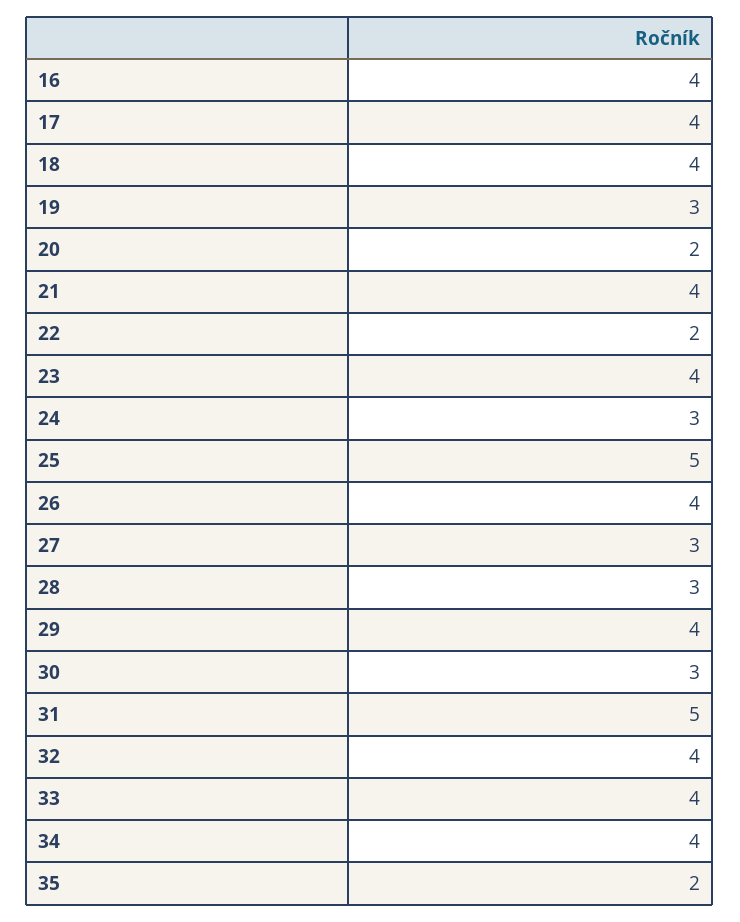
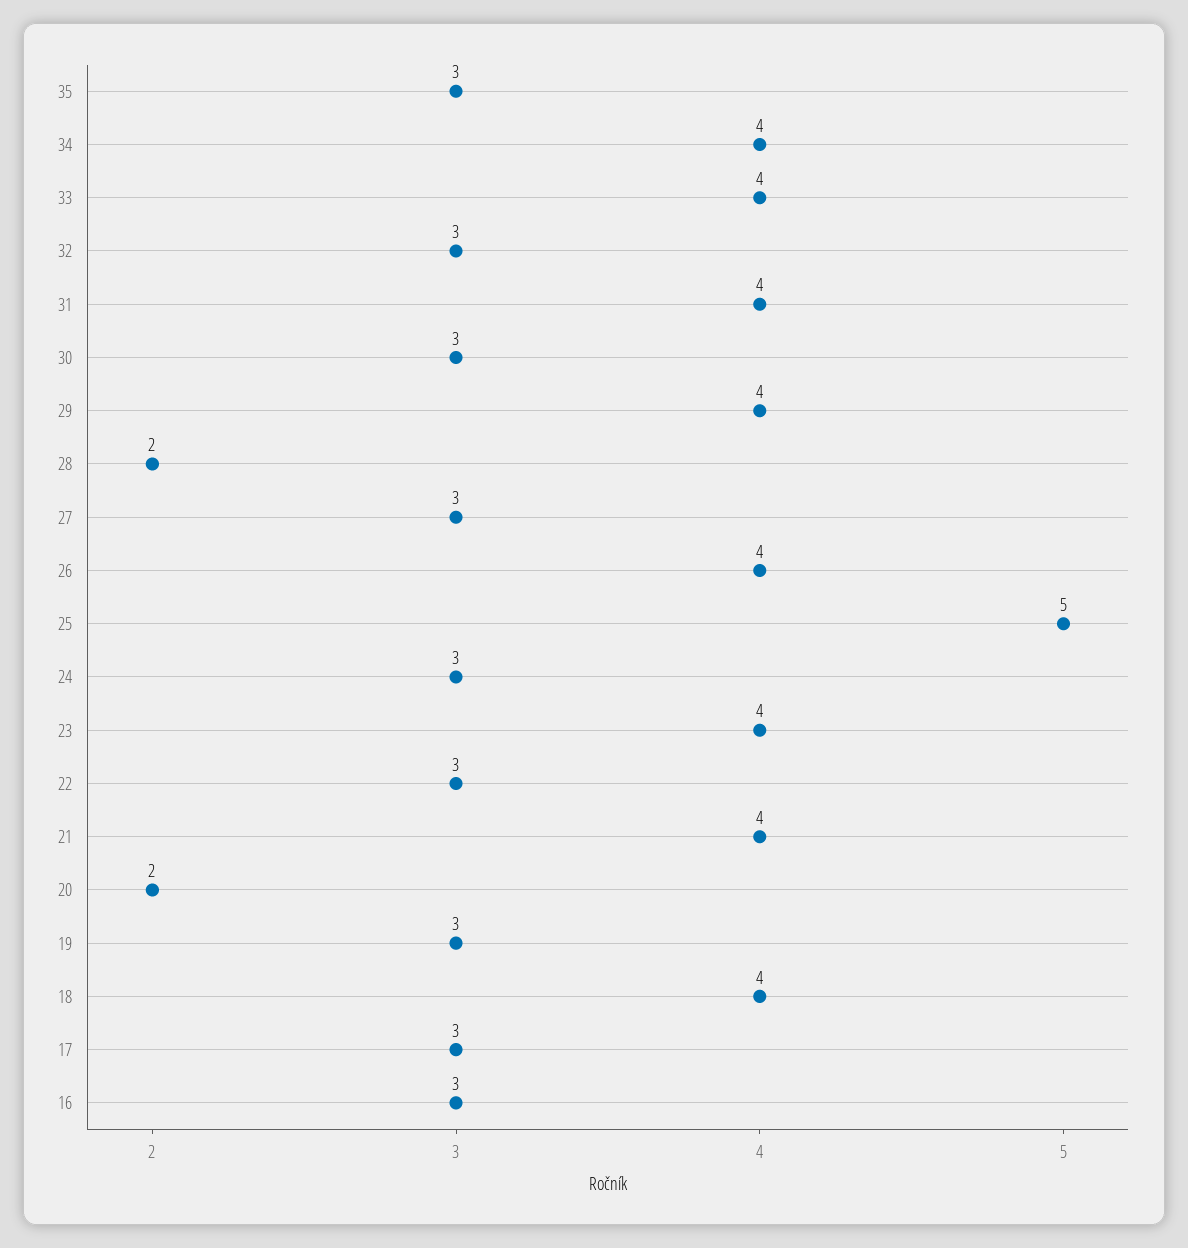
16: 4 -> 3
17: 4 -> 3
22: 2 -> 3
28: 3 -> 2
31: 5 -> 4
32: 4 -> 3
35: 2 -> 3

